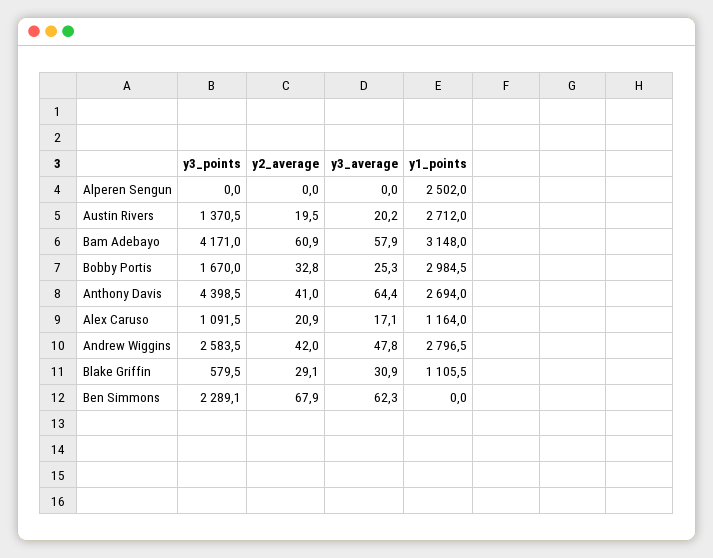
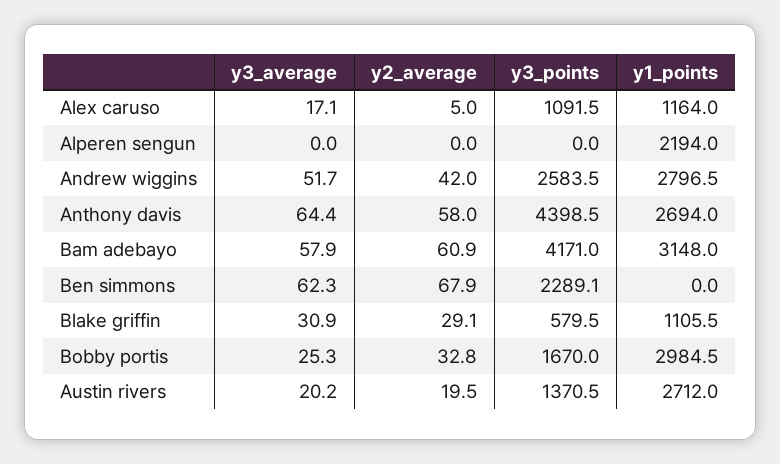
y1_points, Alperen Sengun: 2502 -> 2194
y2_average, Anthony Davis: 41 -> 58
y2_average, Alex Caruso: 20.9 -> 5
y3_average, Andrew Wiggins: 47.8 -> 51.7

